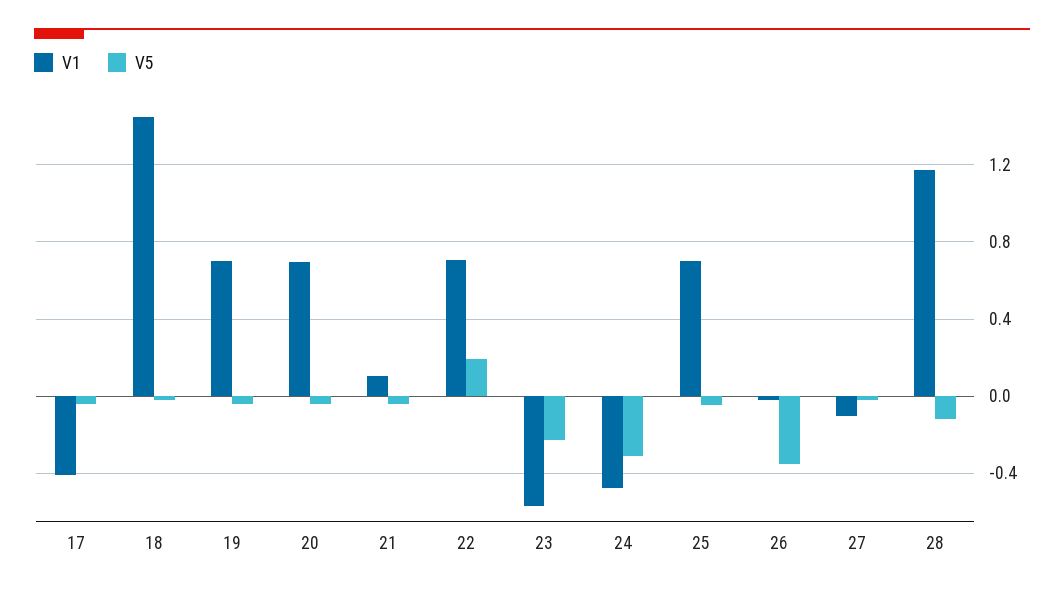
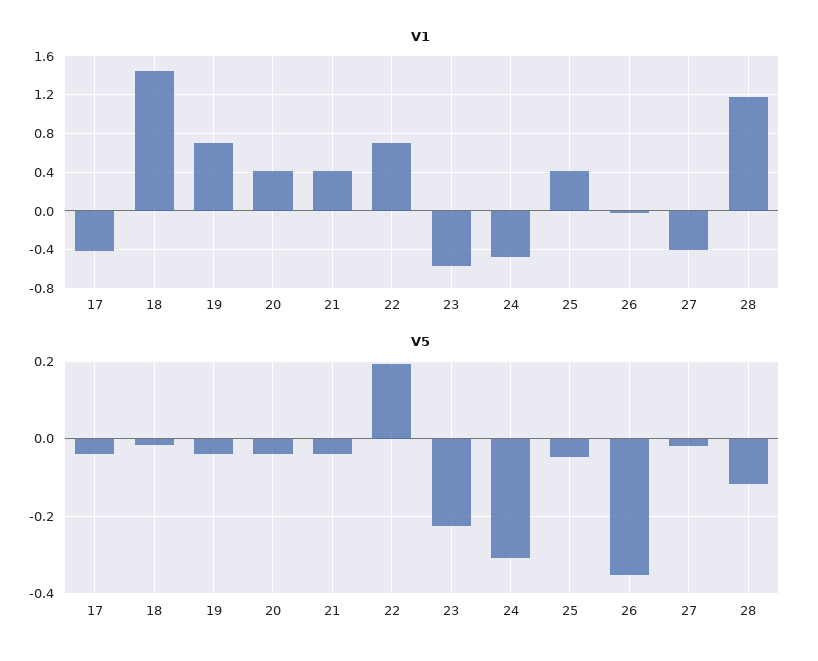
V1, 20: 0.7 -> 0.4
V1, 21: 0.1 -> 0.4
V1, 25: 0.7 -> 0.4
V1, 27: -0.1 -> -0.4

